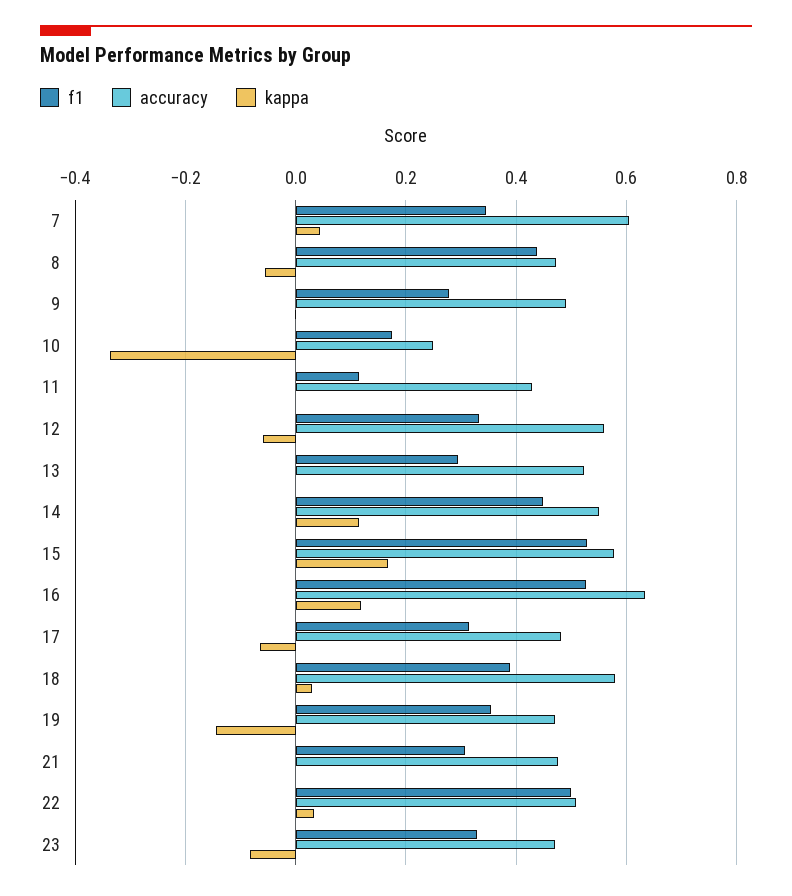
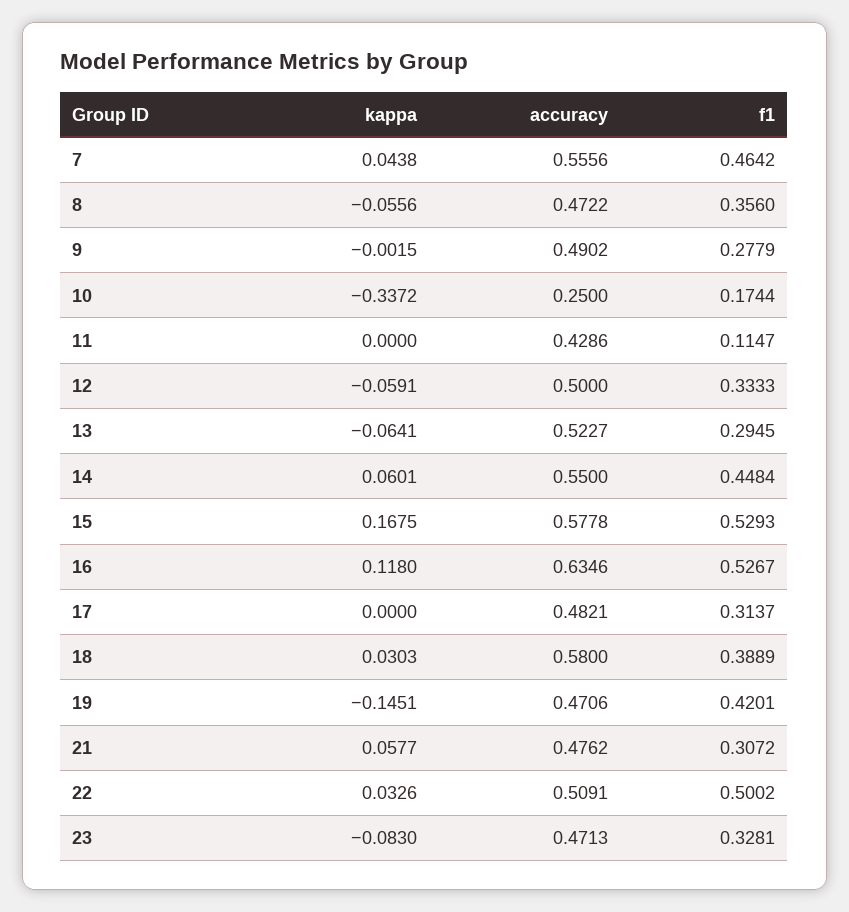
f1, 7: 0.34 -> 0.4642
accuracy, 7: 0.6 -> 0.5556
f1, 8: 0.44 -> 0.356
accuracy, 12: 0.56 -> 0.5
kappa, 13: 0 -> -0.0641
kappa, 14: 0.12 -> 0.0601
kappa, 17: -0.06 -> 0
f1, 19: 0.36 -> 0.4201
kappa, 21: 0 -> 0.0577

